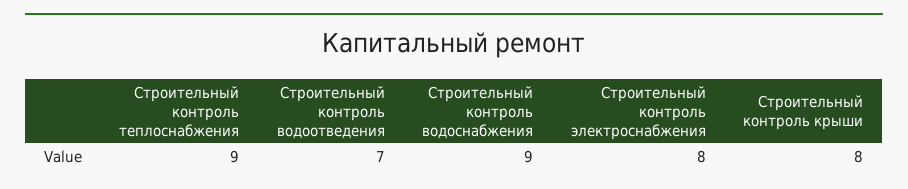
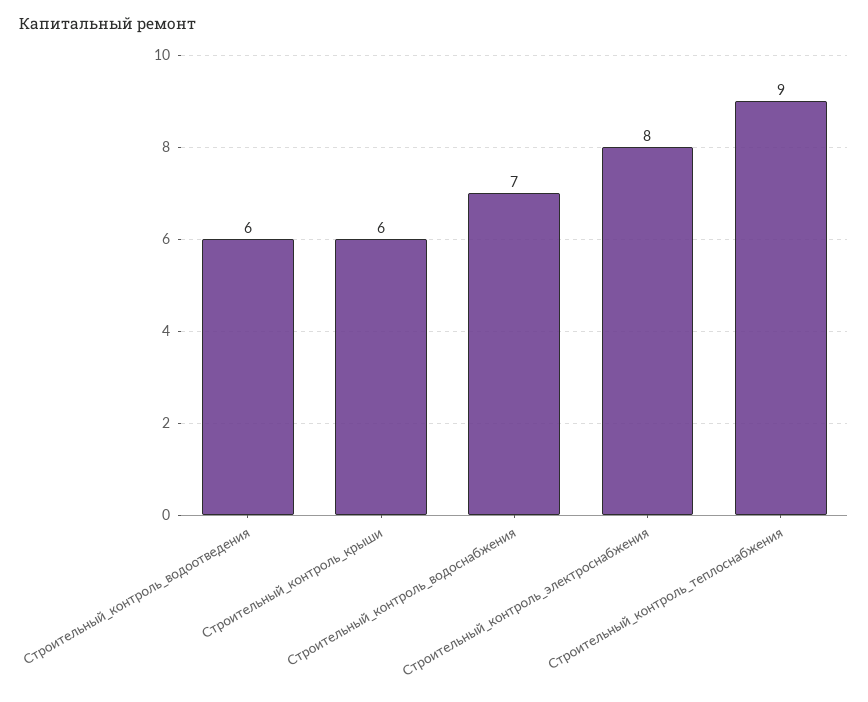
Строительный контроль водоотведения: 7 -> 6
Строительный контроль водоснабжения: 9 -> 7
Строительный контроль крыши: 8 -> 6

